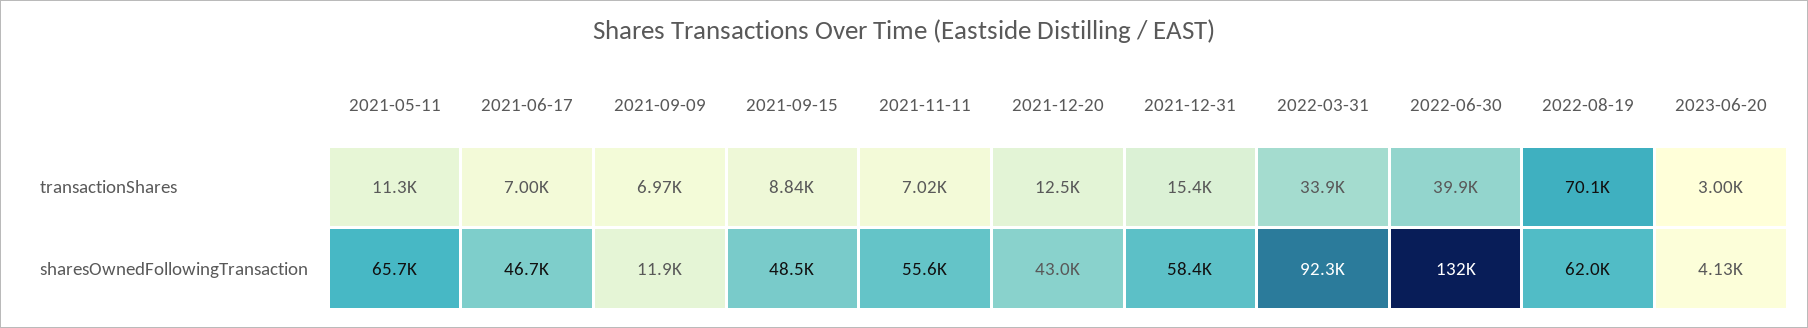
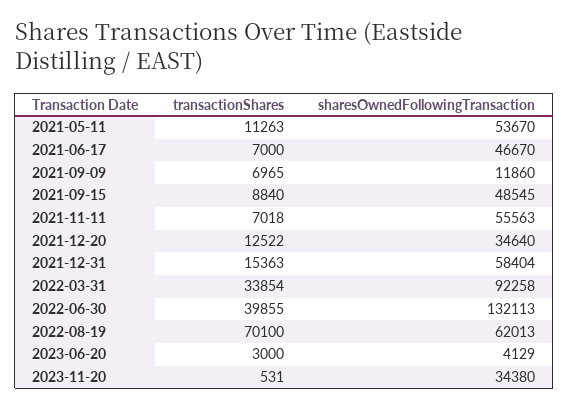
2021-05-11, sharesOwnedFollowingTransaction: 65700 -> 53670
2021-12-20, sharesOwnedFollowingTransaction: 43000 -> 34640
2023-11-20, transactionShares: none -> 531
2023-11-20, sharesOwnedFollowingTransaction: none -> 34380

